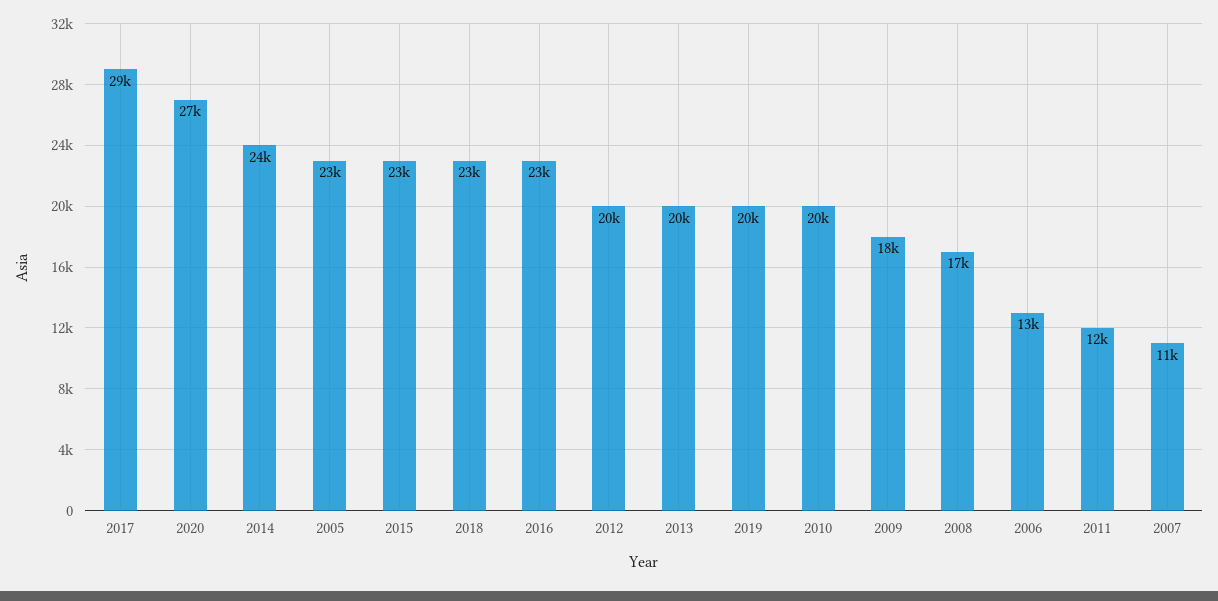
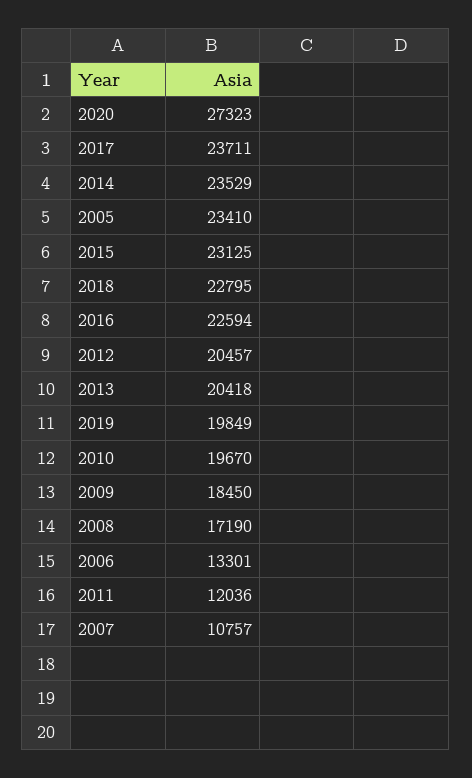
2017: 29000 -> 23711

